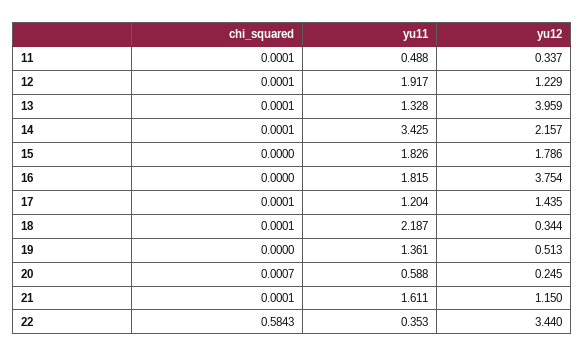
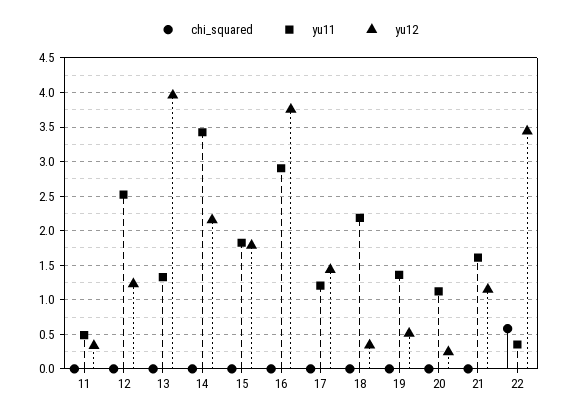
yu11, 12: 1.917 -> 2.5
yu11, 16: 1.815 -> 2.9
yu11, 20: 0.588 -> 1.1

